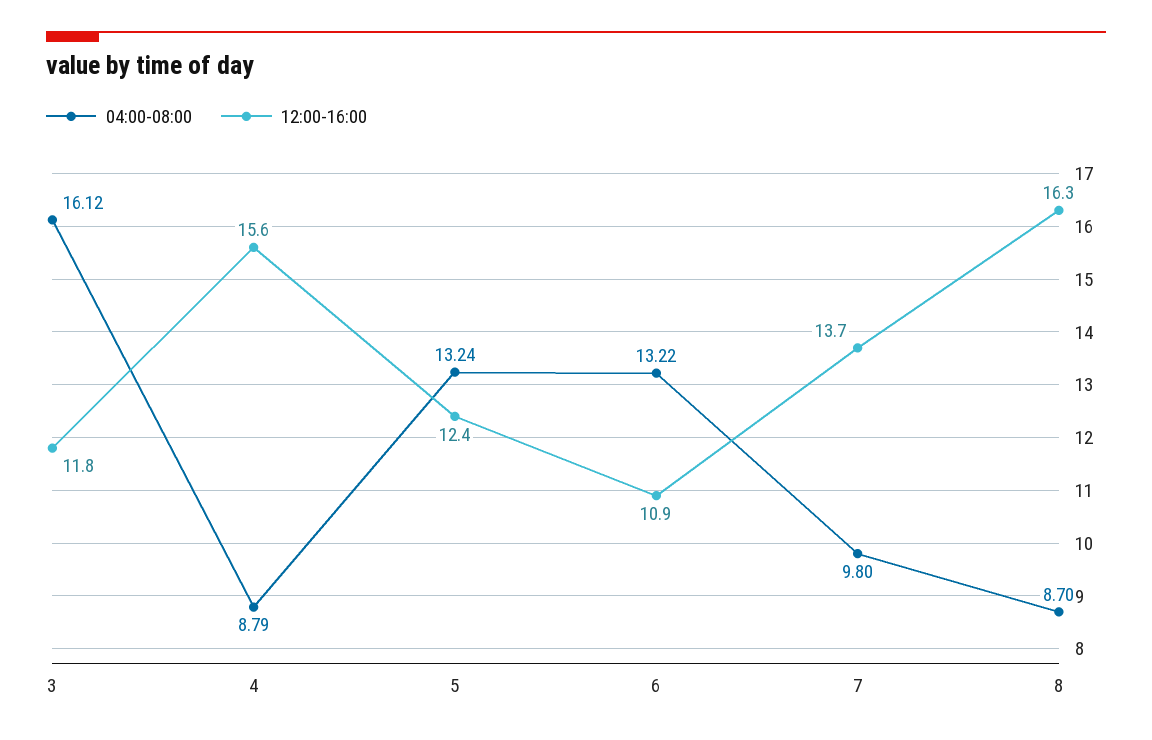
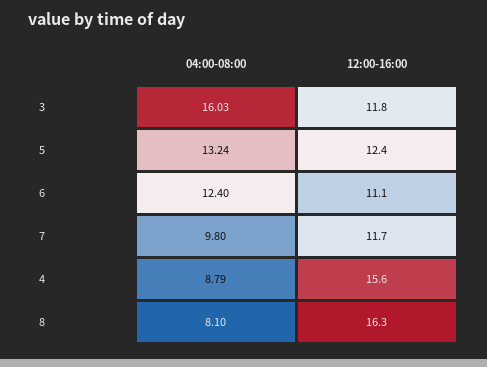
04:00-08:00, 3: 16.12 -> 16.03
04:00-08:00, 6: 13.22 -> 12.4
12:00-16:00, 6: 10.9 -> 11.1
12:00-16:00, 7: 13.7 -> 11.7
04:00-08:00, 8: 8.7 -> 8.1

